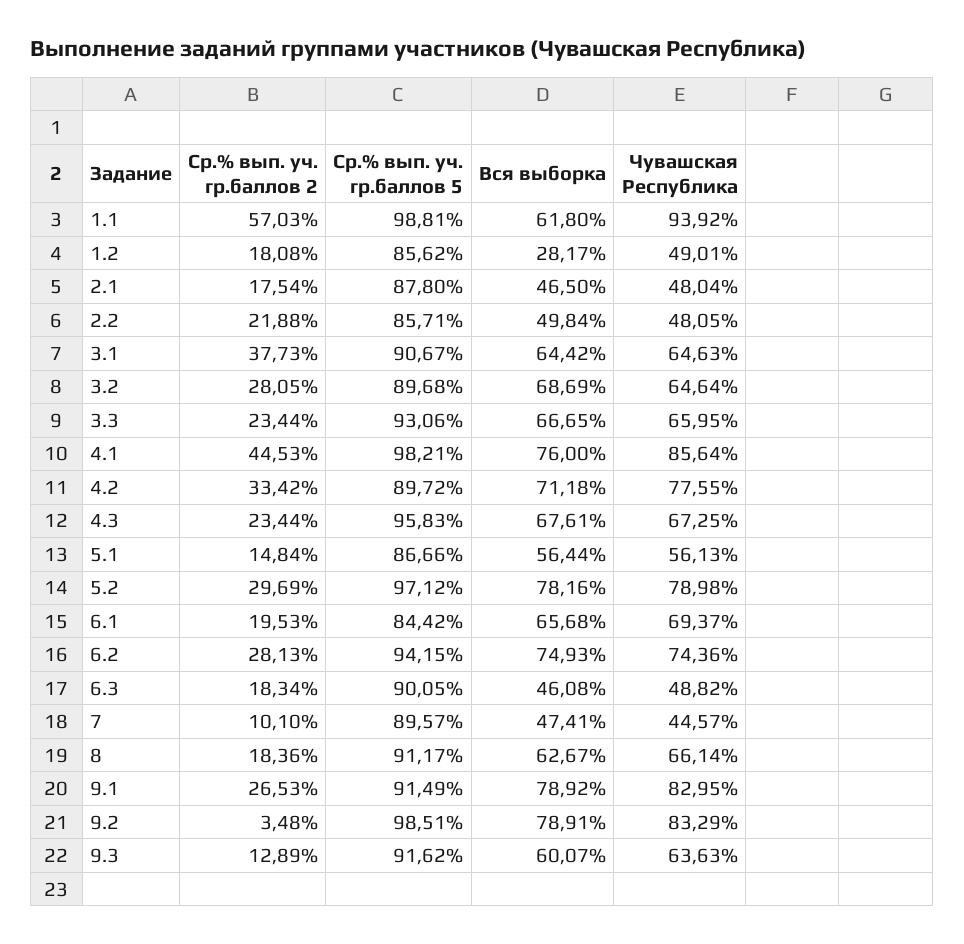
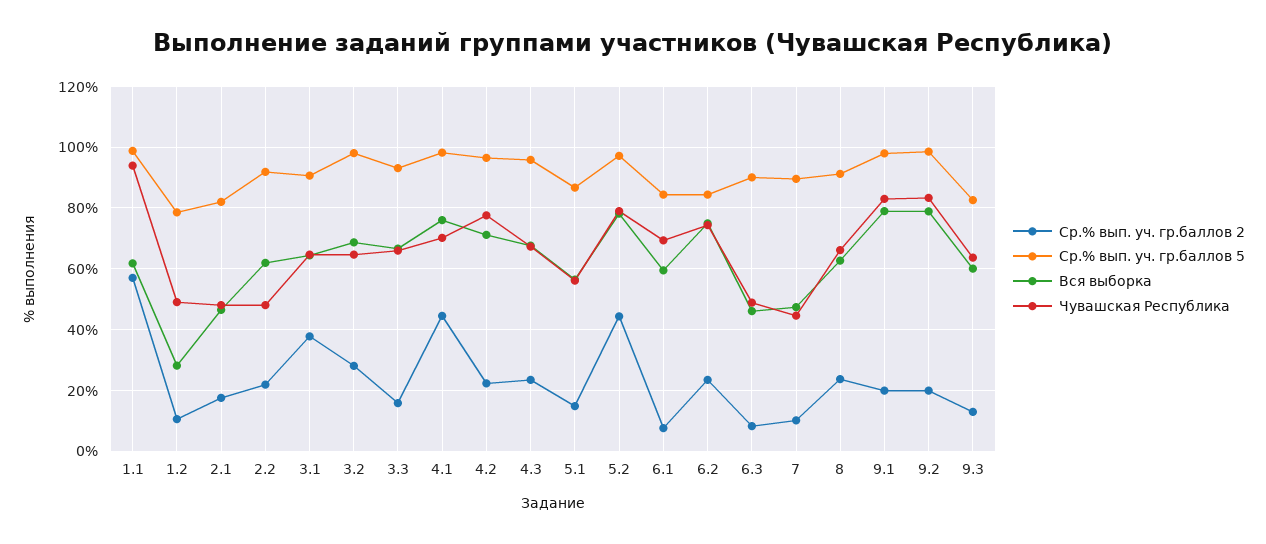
Ср.% вып. уч. гр.баллов 2, 1.2: 18.08 -> 10
Ср.% вып. уч. гр.баллов 5, 1.2: 85.62 -> 78
Ср.% вып. уч. гр.баллов 5, 2.1: 87.8 -> 82
Ср.% вып. уч. гр.баллов 5, 2.2: 85.71 -> 92
Вся выборка, 2.2: 49.84 -> 62
Ср.% вып. уч. гр.баллов 5, 3.2: 89.68 -> 98
Ср.% вып. уч. гр.баллов 2, 3.3: 23.44 -> 16
Чувашская Республика, 4.1: 85.64 -> 70
Ср.% вып. уч. гр.баллов 2, 4.2: 33.42 -> 22
Ср.% вып. уч. гр.баллов 5, 4.2: 89.72 -> 96
Ср.% вып. уч. гр.баллов 2, 5.2: 29.69 -> 44
Ср.% вып. уч. гр.баллов 2, 6.1: 19.53 -> 8
Вся выборка, 6.1: 65.68 -> 60
Ср.% вып. уч. гр.баллов 2, 6.2: 28.13 -> 24
Ср.% вып. уч. гр.баллов 5, 6.2: 94.15 -> 84
Ср.% вып. уч. гр.баллов 2, 6.3: 18.34 -> 8
Ср.% вып. уч. гр.баллов 2, 8: 18.36 -> 24
Ср.% вып. уч. гр.баллов 2, 9.1: 26.53 -> 20
Ср.% вып. уч. гр.баллов 5, 9.1: 91.49 -> 98
Ср.% вып. уч. гр.баллов 2, 9.2: 3.48 -> 20
Ср.% вып. уч. гр.баллов 5, 9.3: 91.62 -> 82

